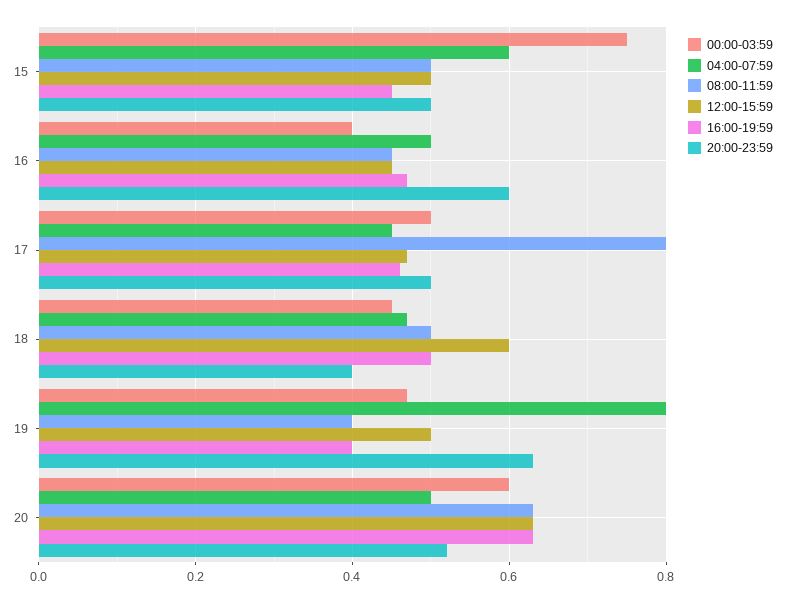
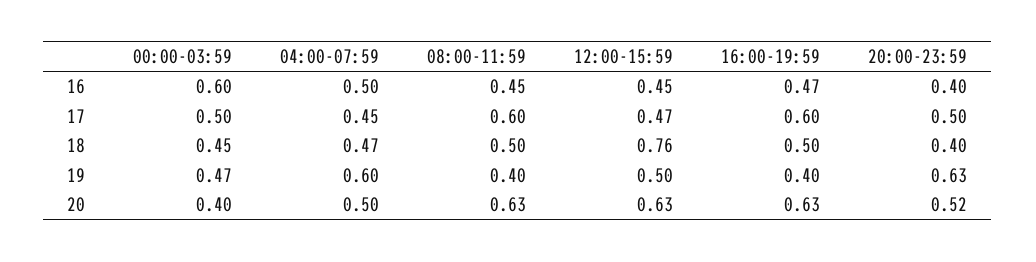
00:00-03:59, 15: 0.75 -> none
04:00-07:59, 15: 0.6 -> none
08:00-11:59, 15: 0.5 -> none
12:00-15:59, 15: 0.5 -> none
16:00-19:59, 15: 0.45 -> none
20:00-23:59, 15: 0.5 -> none
00:00-03:59, 16: 0.4 -> 0.6
20:00-23:59, 16: 0.6 -> 0.4
08:00-11:59, 17: 0.8 -> 0.6
16:00-19:59, 17: 0.45 -> 0.6
12:00-15:59, 18: 0.6 -> 0.76
04:00-07:59, 19: 0.8 -> 0.6
00:00-03:59, 20: 0.6 -> 0.4

